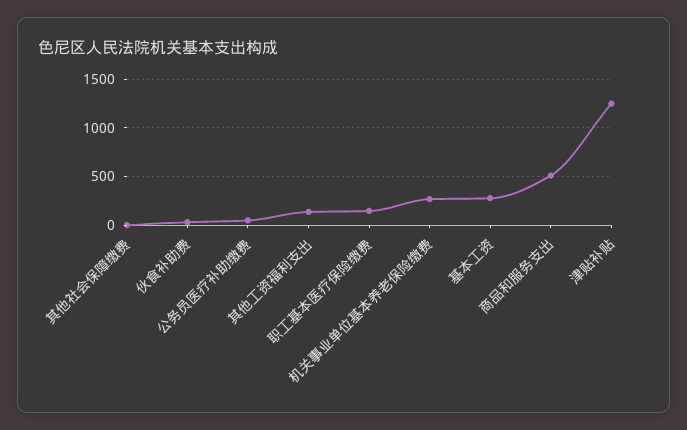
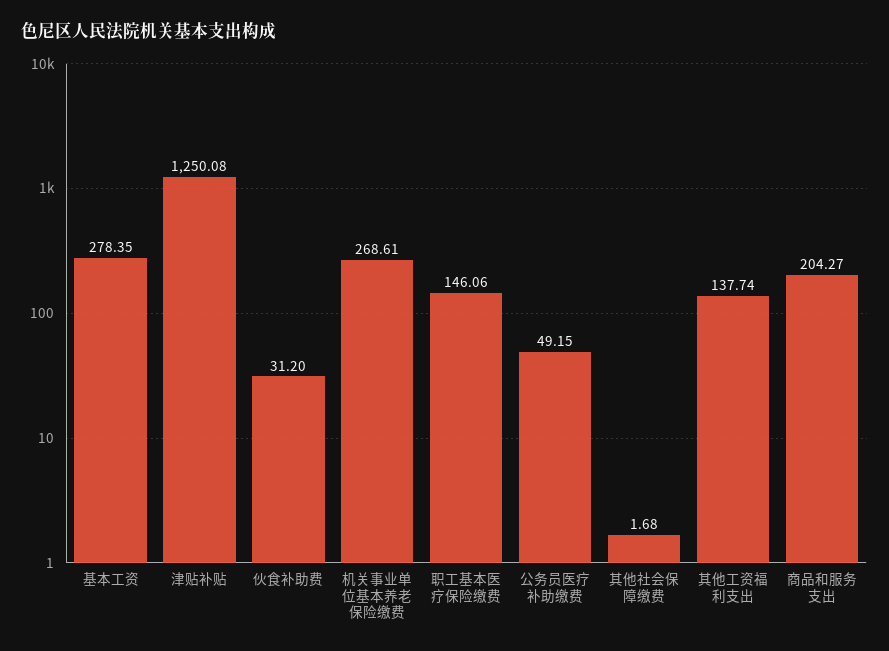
商品和服务支出: 500 -> 204.27

